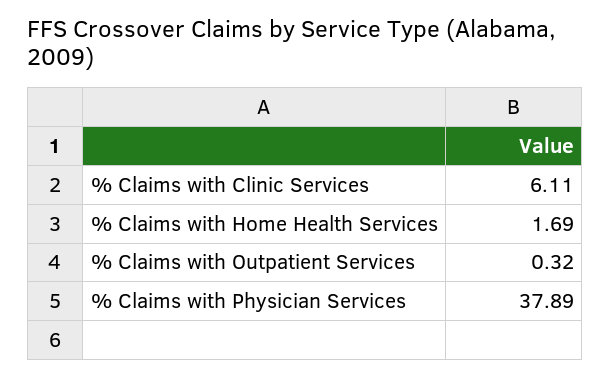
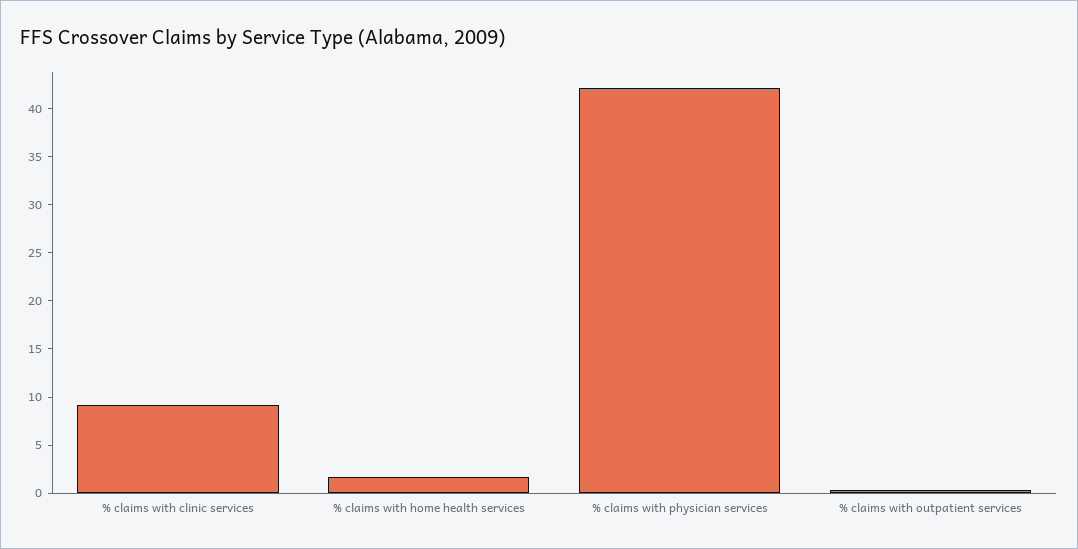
% Claims with Clinic Services: 6.11 -> 9
% Claims with Physician Services: 37.89 -> 42

